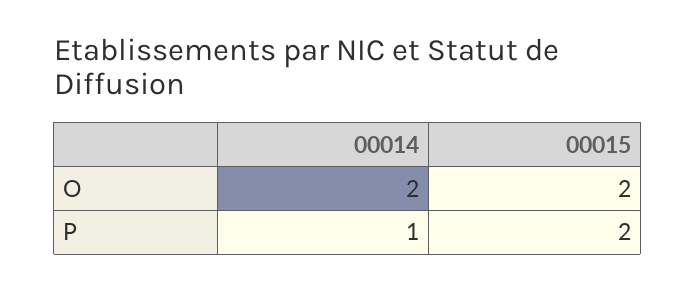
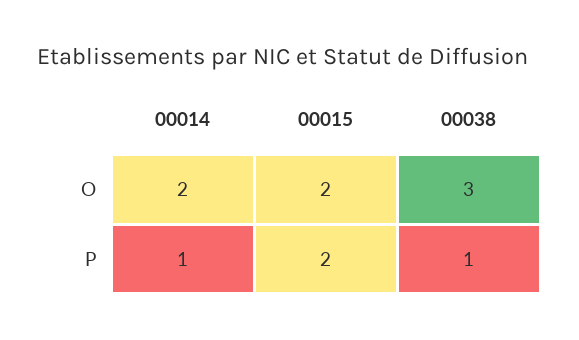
00038, O: none -> 3
00038, P: none -> 1

